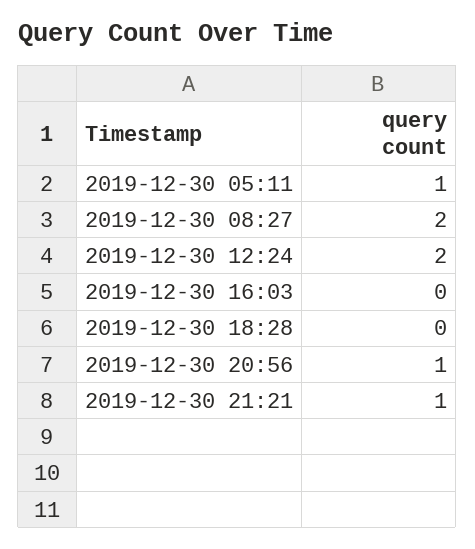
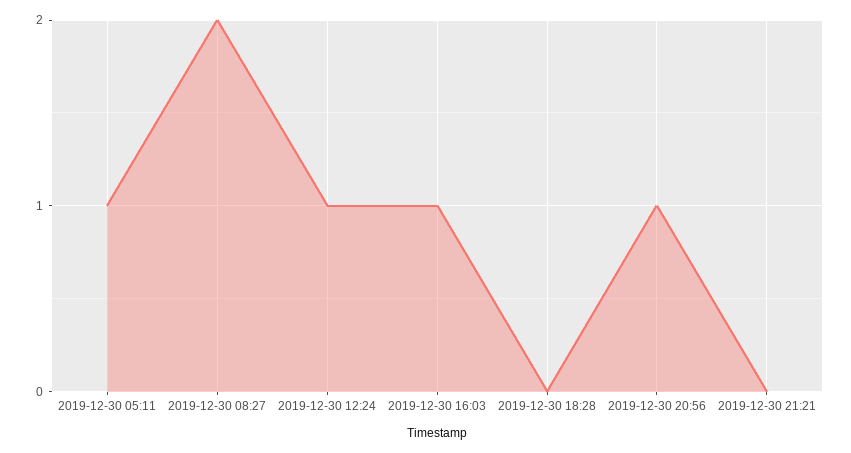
2019-12-30 12:24: 2 -> 1
2019-12-30 16:03: 0 -> 1
2019-12-30 21:21: 1 -> 0

